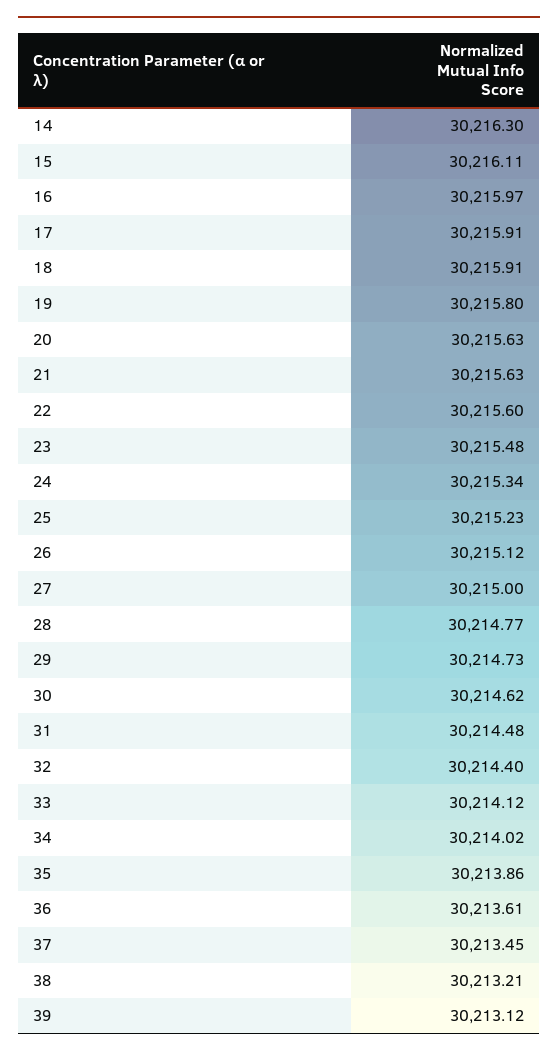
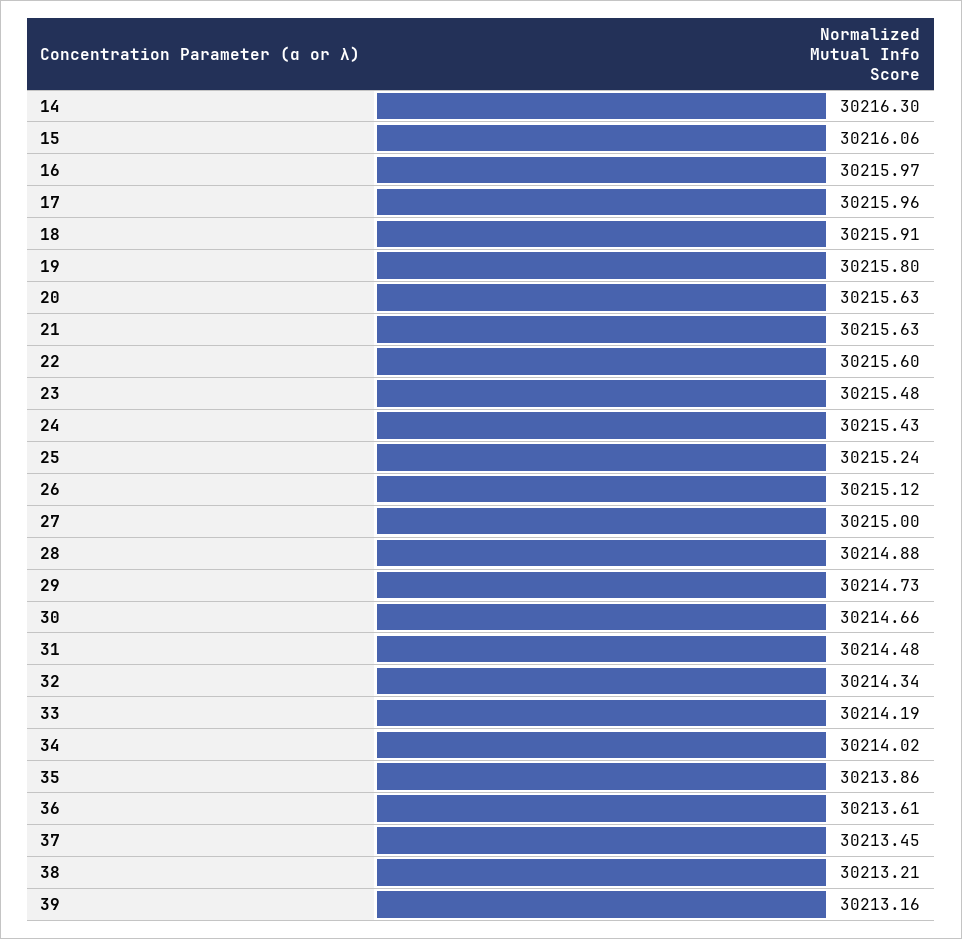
15: 30216.11 -> 30216.06
17: 30215.91 -> 30215.96
24: 30215.34 -> 30215.43
25: 30215.23 -> 30215.24
28: 30214.77 -> 30214.88
30: 30214.62 -> 30214.66
32: 30214.4 -> 30214.34
33: 30214.12 -> 30214.19
39: 30213.12 -> 30213.16

